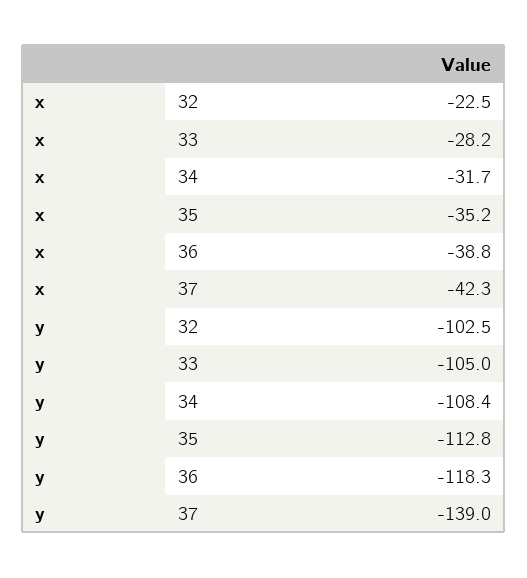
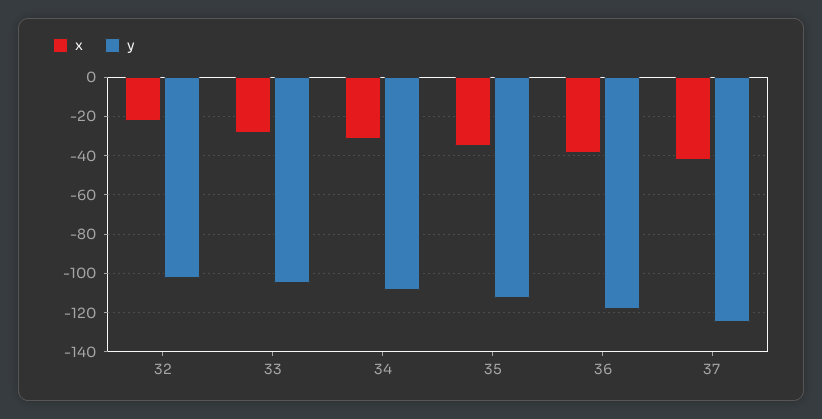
y, 37: -139 -> -125

